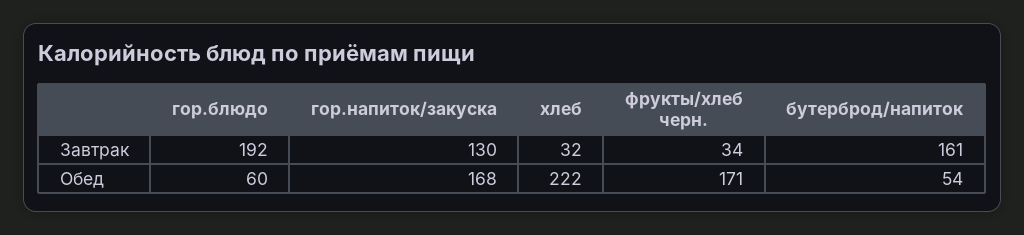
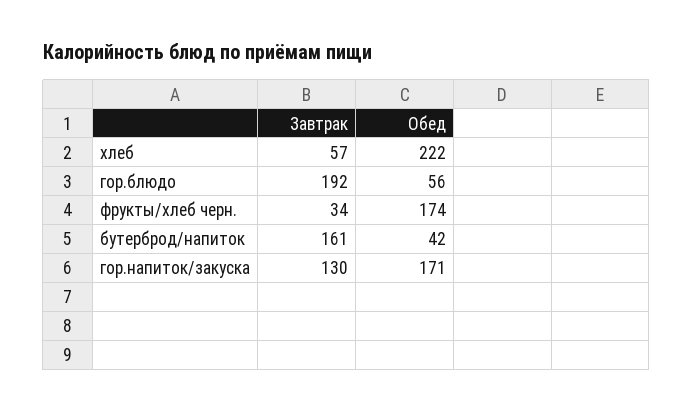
хлеб, Завтрак: 32 -> 57
гор.блюдо, Обед: 60 -> 56
гор.напиток/закуска, Обед: 168 -> 171
фрукты/хлеб черн., Обед: 171 -> 174
бутерброд/напиток, Обед: 54 -> 42

